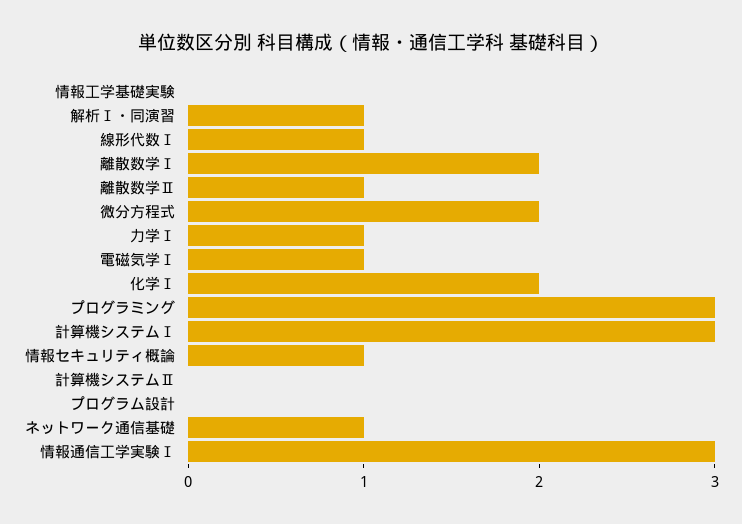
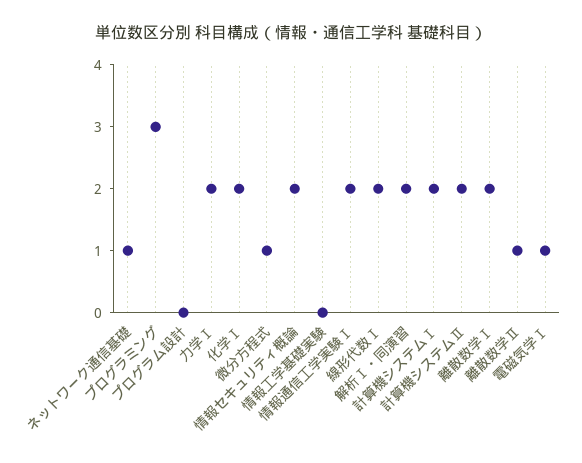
解析Ⅰ・同演習: 1 -> 2
線形代数Ⅰ: 1 -> 2
微分方程式: 2 -> 1
力学Ⅰ: 1 -> 2
計算機システムⅠ: 3 -> 2
情報セキュリティ概論: 1 -> 2
計算機システムⅡ: 0 -> 2
情報通信工学実験Ⅰ: 3 -> 2

